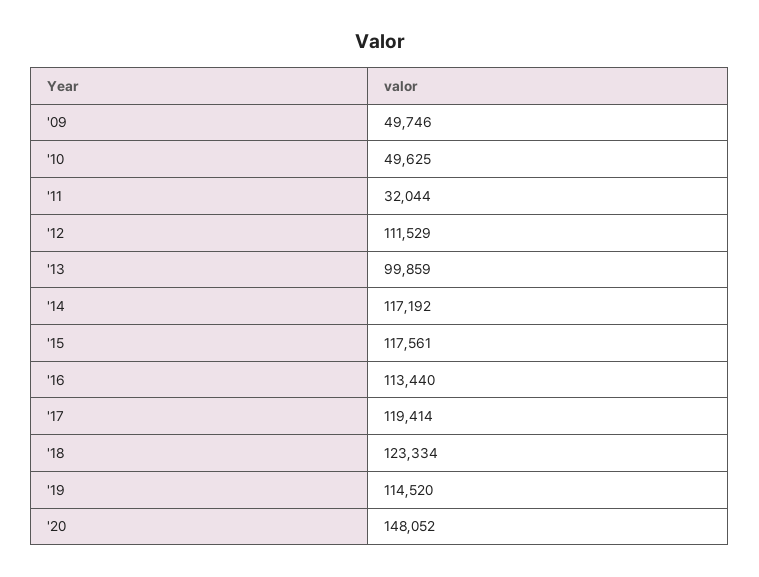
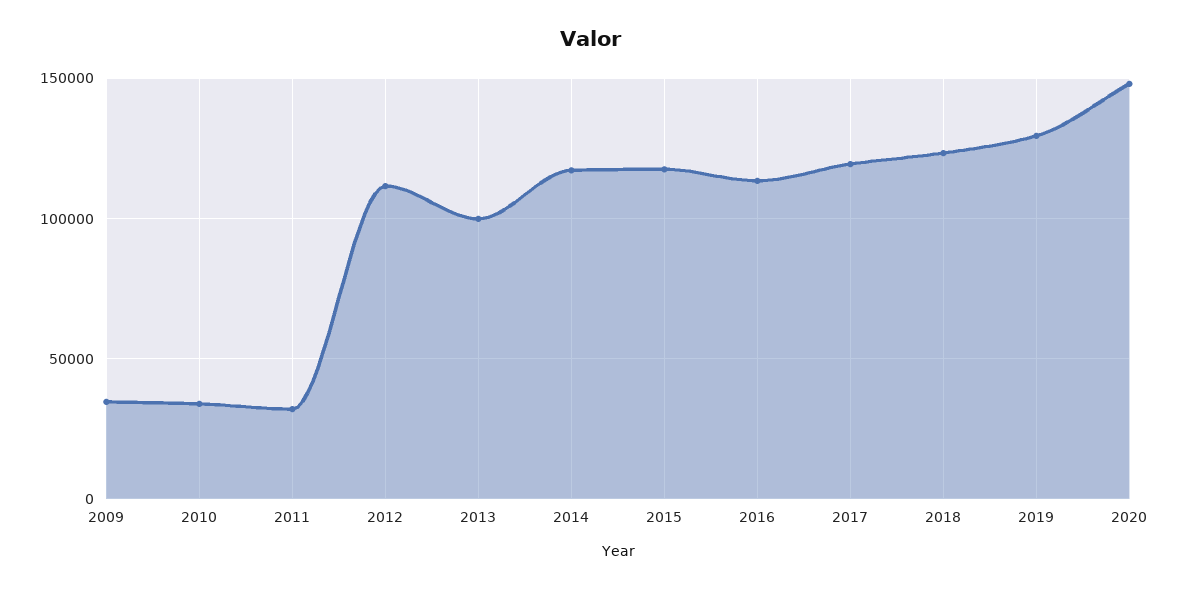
'09: 49746 -> 35000
'10: 49625 -> 35000
'19: 114520 -> 130000

